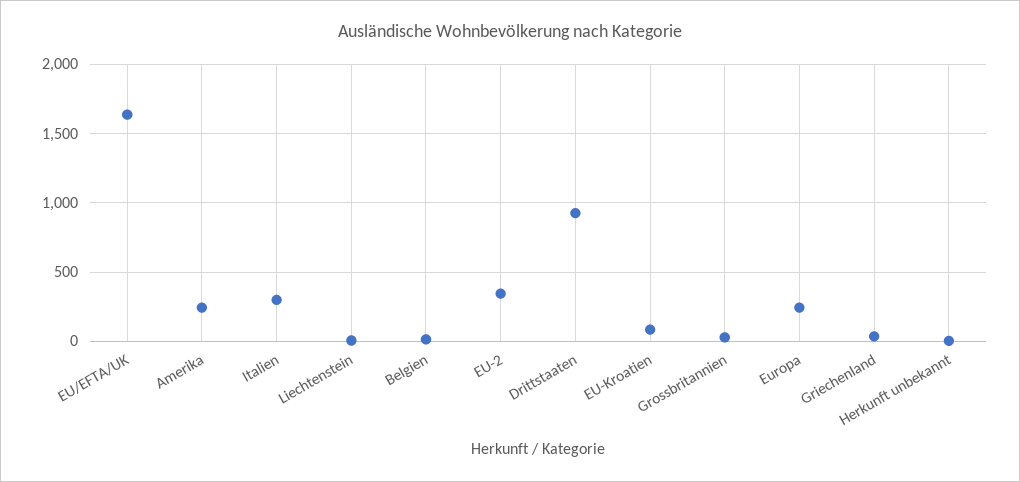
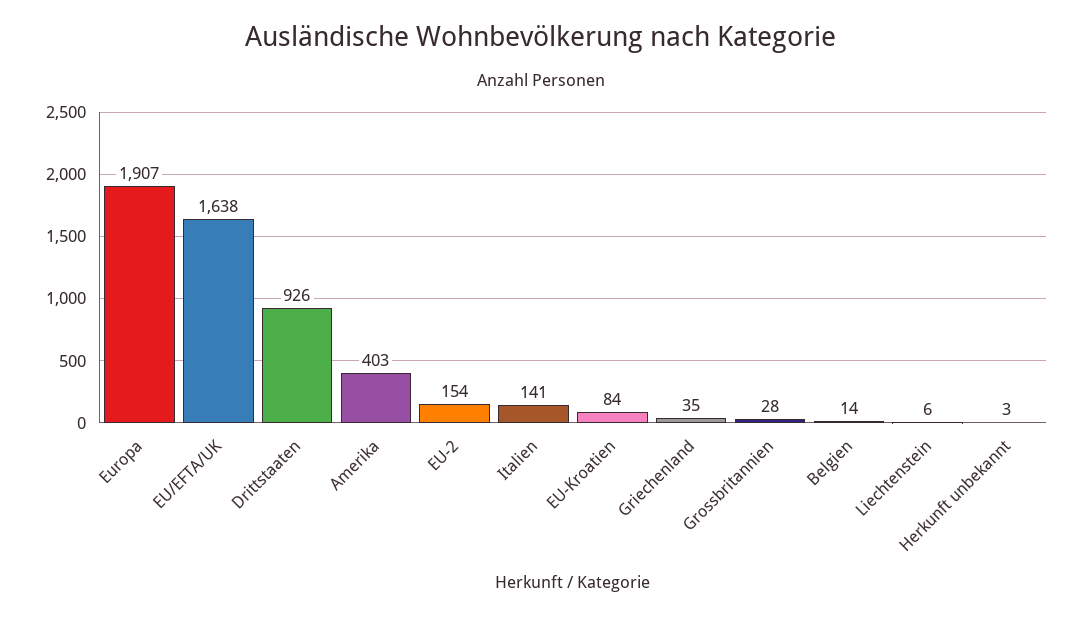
Amerika: 250 -> 403
Italien: 300 -> 141
EU-2: 350 -> 154
Europa: 250 -> 1907

